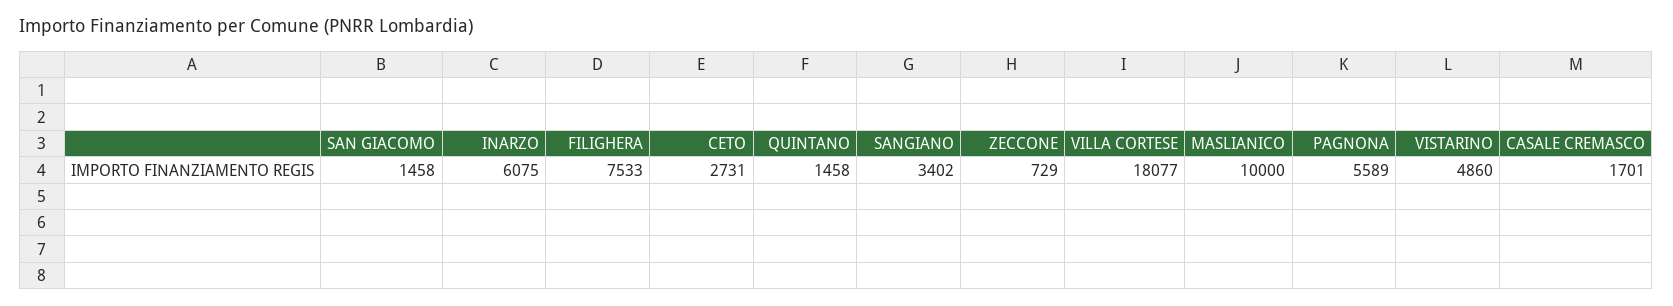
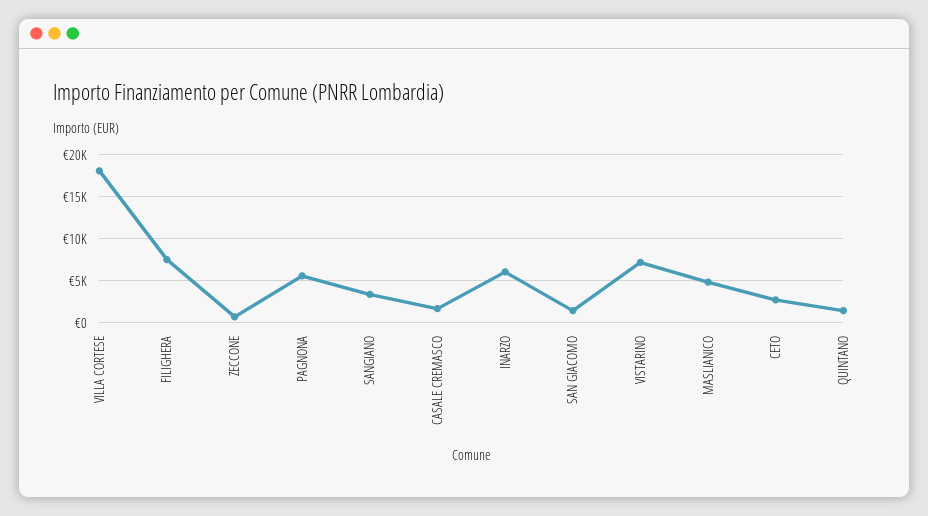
MASLIANICO: 10000 -> 5000
VISTARINO: 4860 -> 7000

